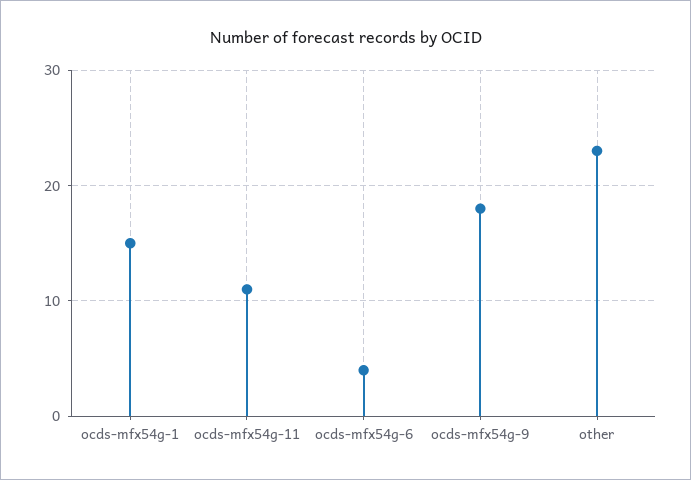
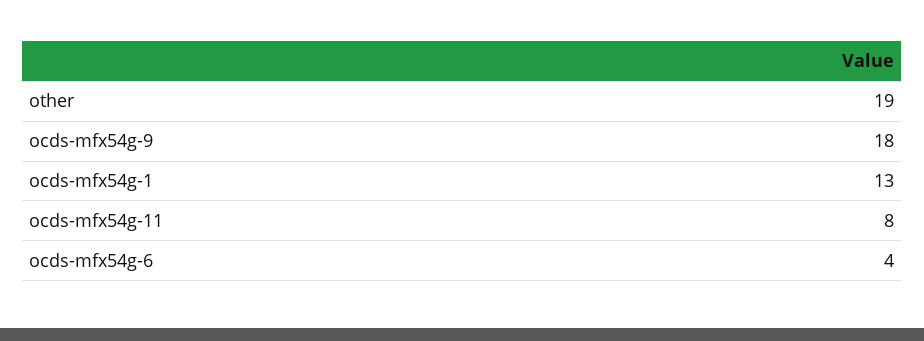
ocds-mfx54g-1: 15 -> 13
ocds-mfx54g-11: 11 -> 8
other: 23 -> 19

